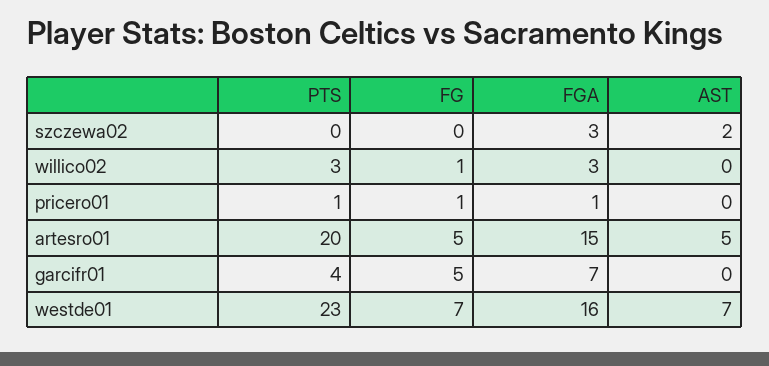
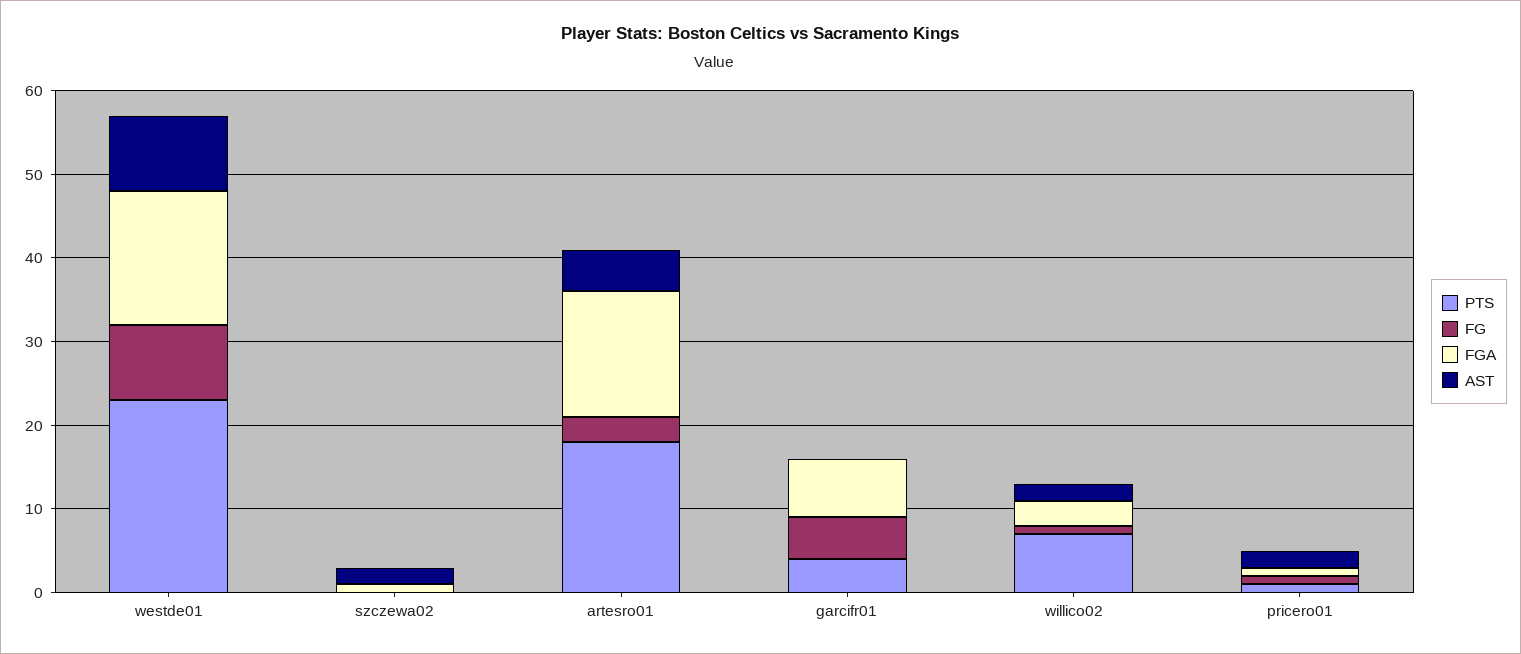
FGA, szczewa02: 3 -> 1
PTS, willico02: 3 -> 7
AST, willico02: 0 -> 2
AST, pricero01: 0 -> 2
PTS, artesro01: 20 -> 18
FG, artesro01: 5 -> 3
FG, westde01: 7 -> 9
AST, westde01: 7 -> 9

